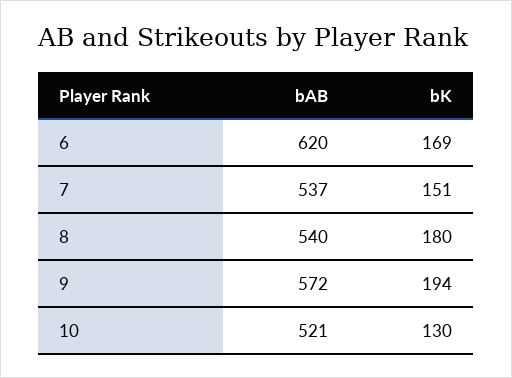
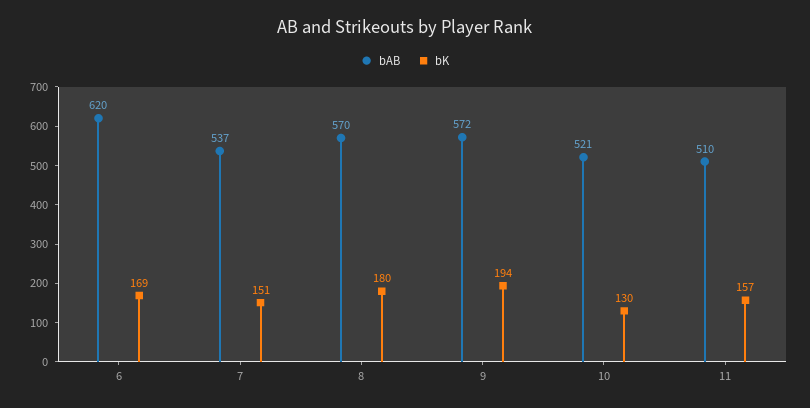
bAB, 8: 540 -> 570
bAB, 11: none -> 510
bK, 11: none -> 157

